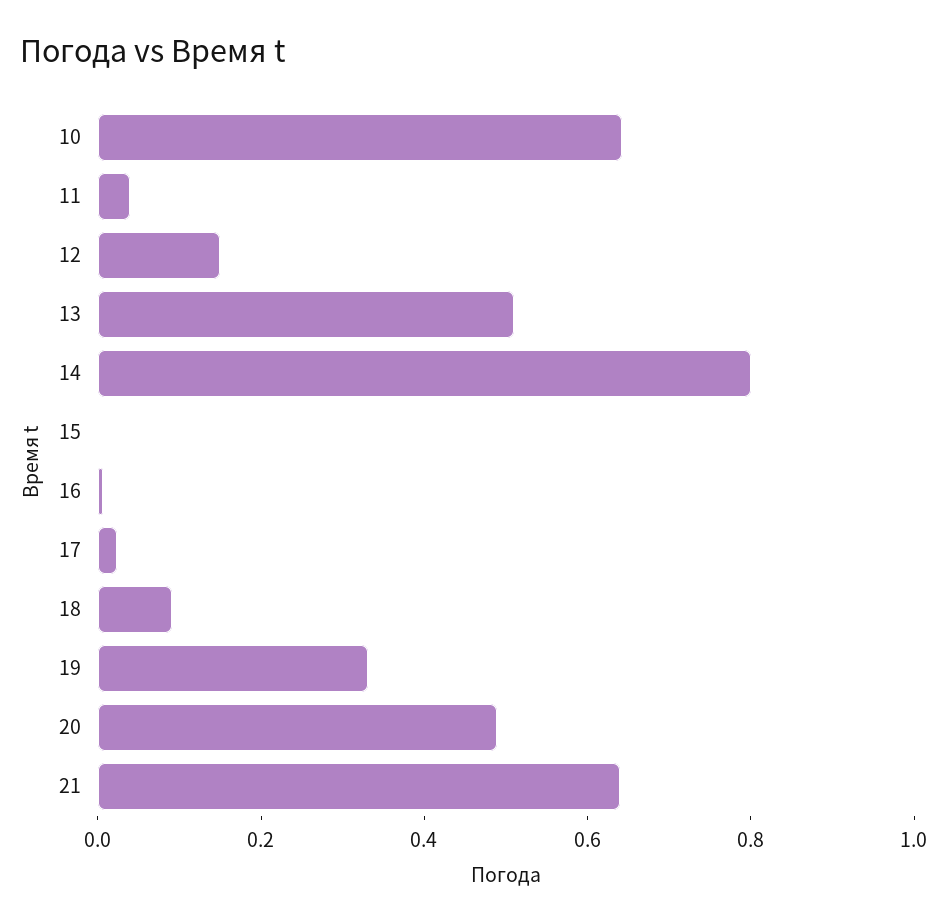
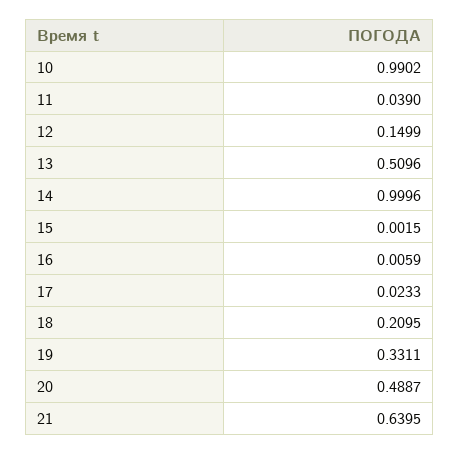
10: 0.65 -> 0.9902
14: 0.8 -> 0.9996
18: 0.1 -> 0.2095

